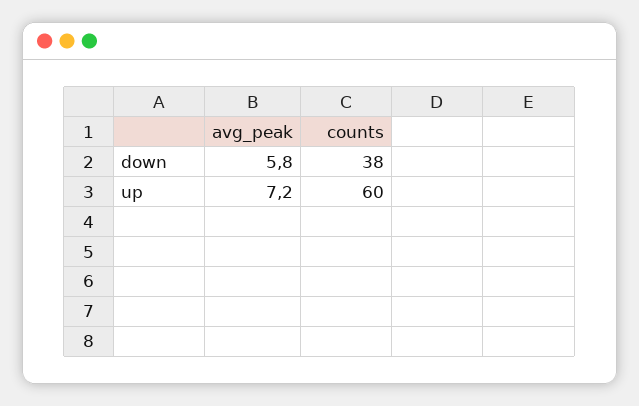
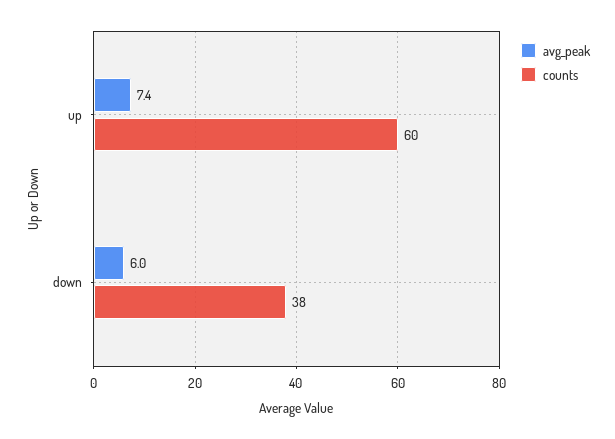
avg_peak, down: 5.8 -> 6
avg_peak, up: 7.2 -> 7.4

